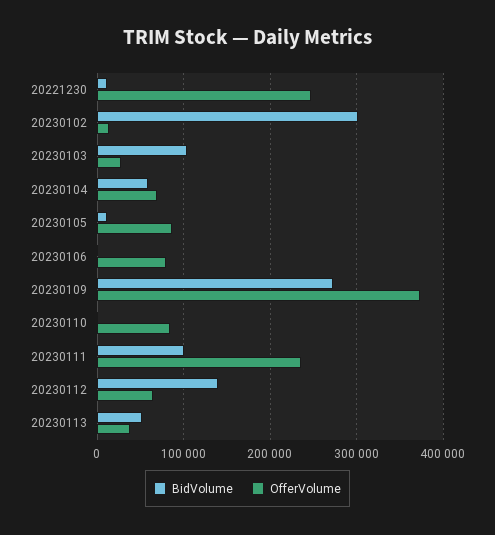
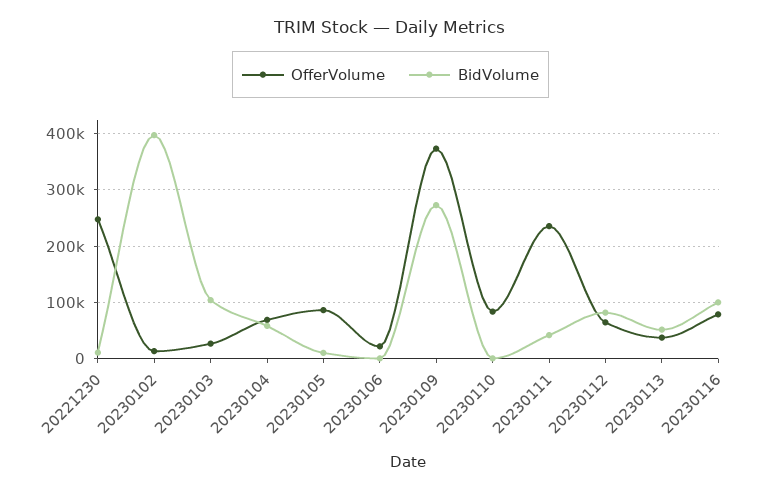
BidVolume, 20230102: 300000 -> 400000
OfferVolume, 20230106: 80000 -> 20000
BidVolume, 20230111: 100000 -> 40000
BidVolume, 20230112: 140000 -> 80000
OfferVolume, 20230116: none -> 80000
BidVolume, 20230116: none -> 100000

